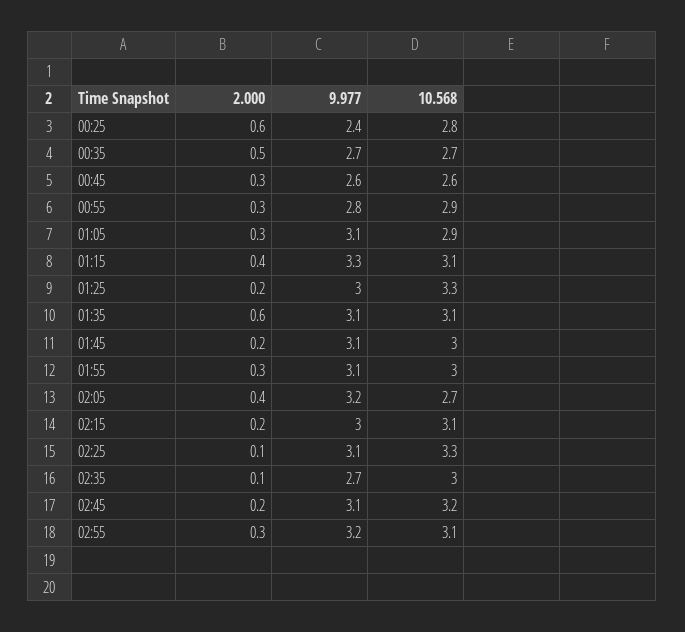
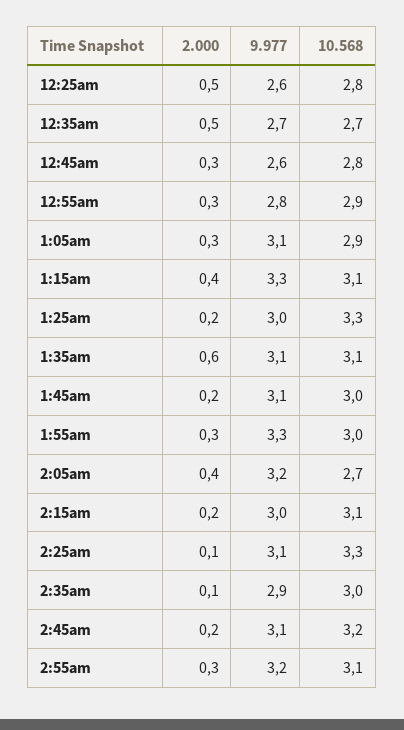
2.000, 00:25: 0.6 -> 0.5
9.977, 00:25: 2.4 -> 2.6
10.568, 00:45: 2.6 -> 2.8
9.977, 01:55: 3.1 -> 3.3
9.977, 02:35: 2.7 -> 2.9

